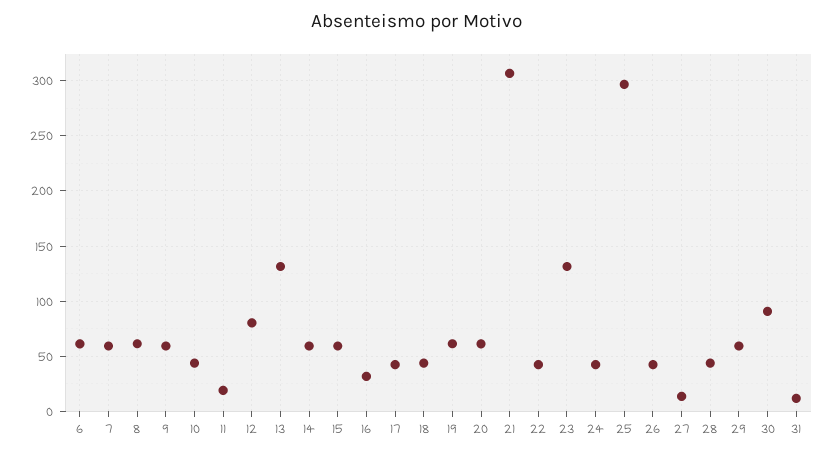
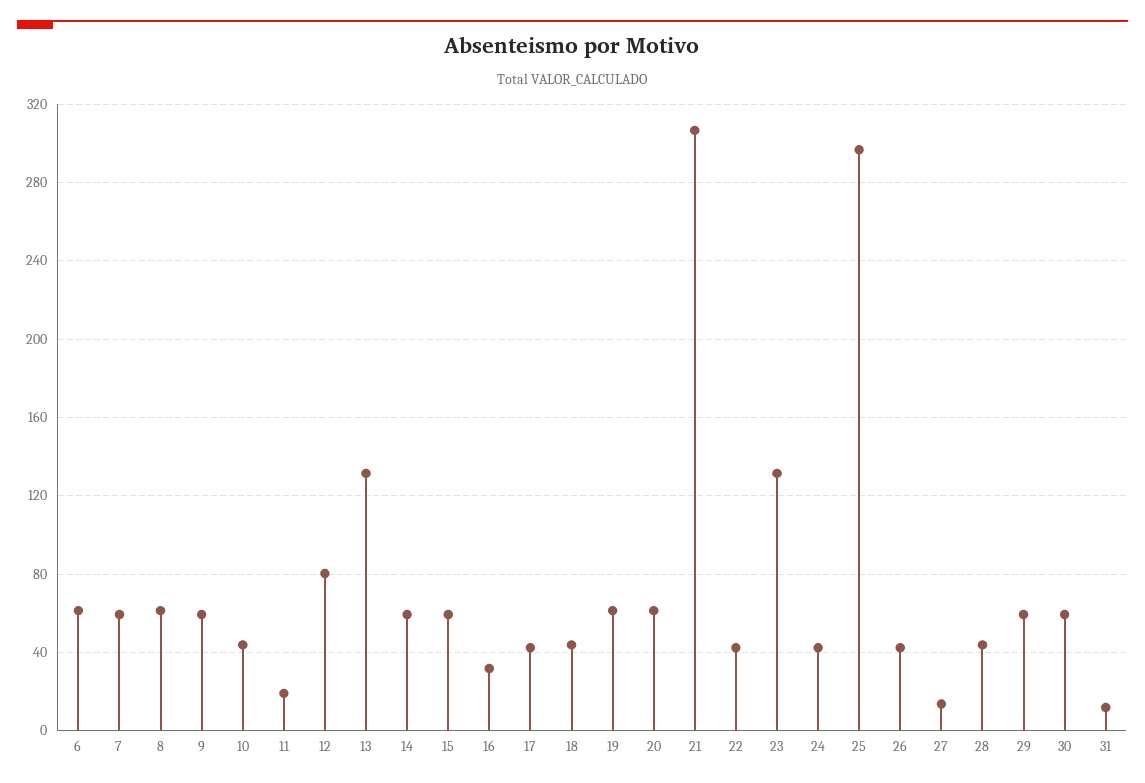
30: 90 -> 60

